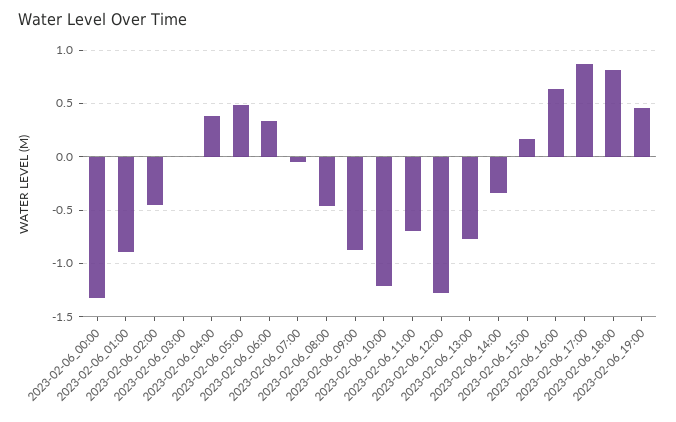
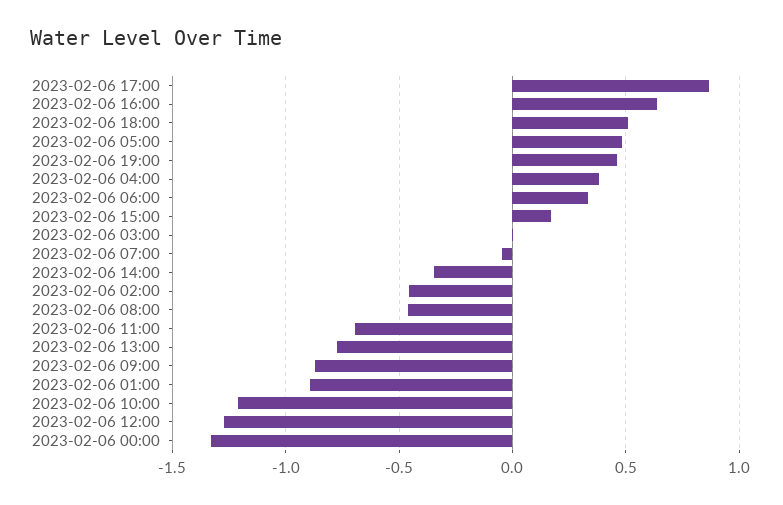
2023-02-06_18:00: 0.8 -> 0.5

